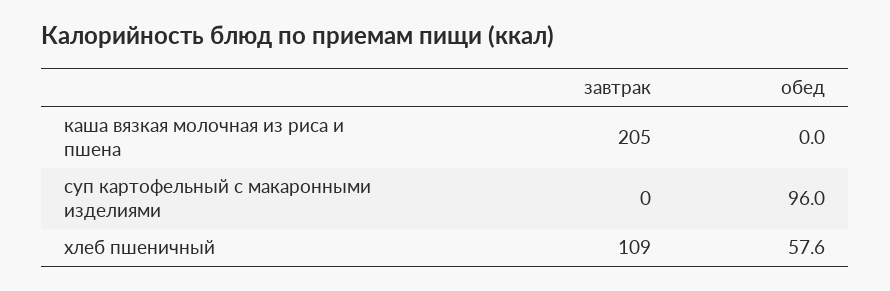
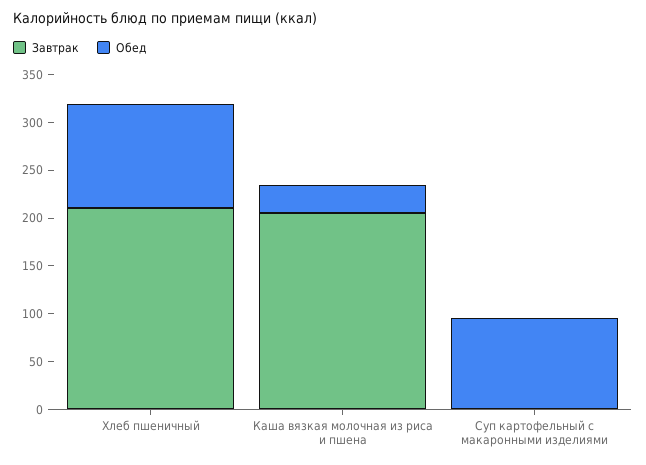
обед, каша вязкая молочная из риса и пшена: 0 -> 30
завтрак, хлеб пшеничный: 109 -> 210
обед, хлеб пшеничный: 57.6 -> 110

